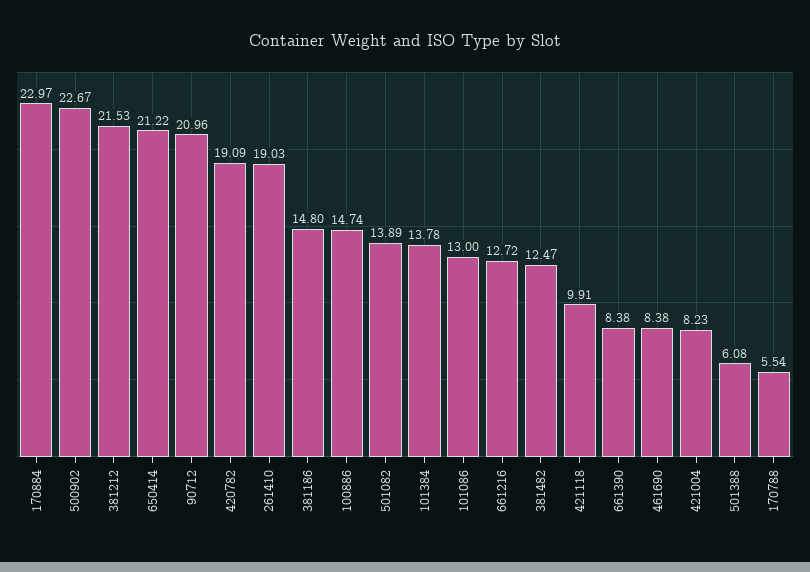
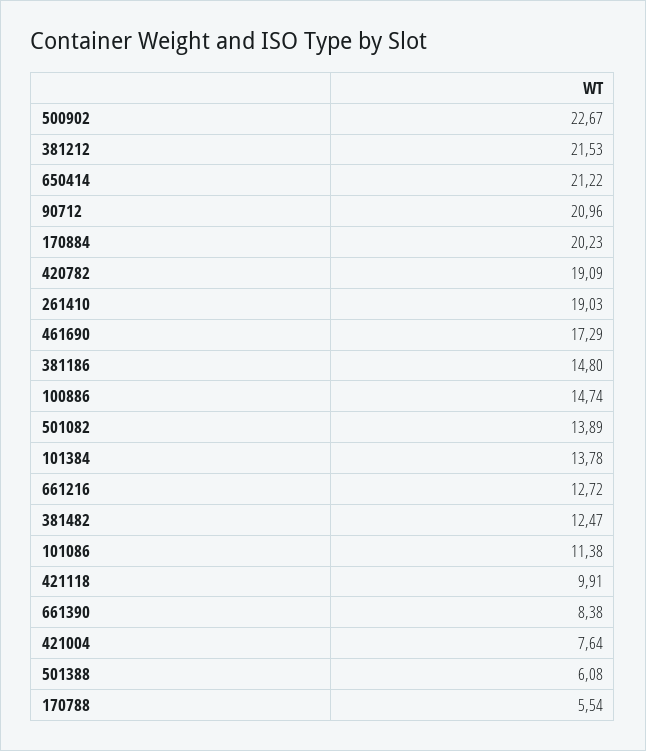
170884: 22.97 -> 20.23
101086: 13 -> 11.38
461690: 8.38 -> 17.29
421004: 8.23 -> 7.64

